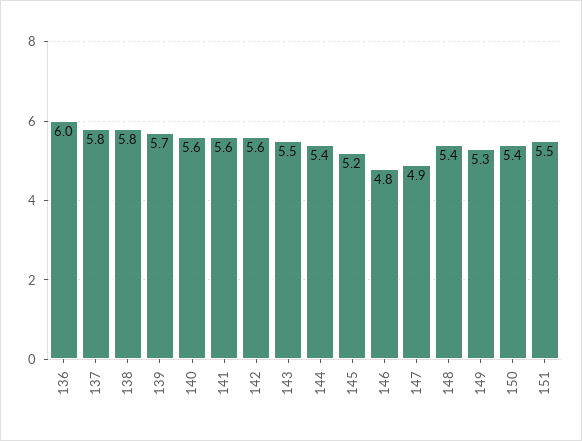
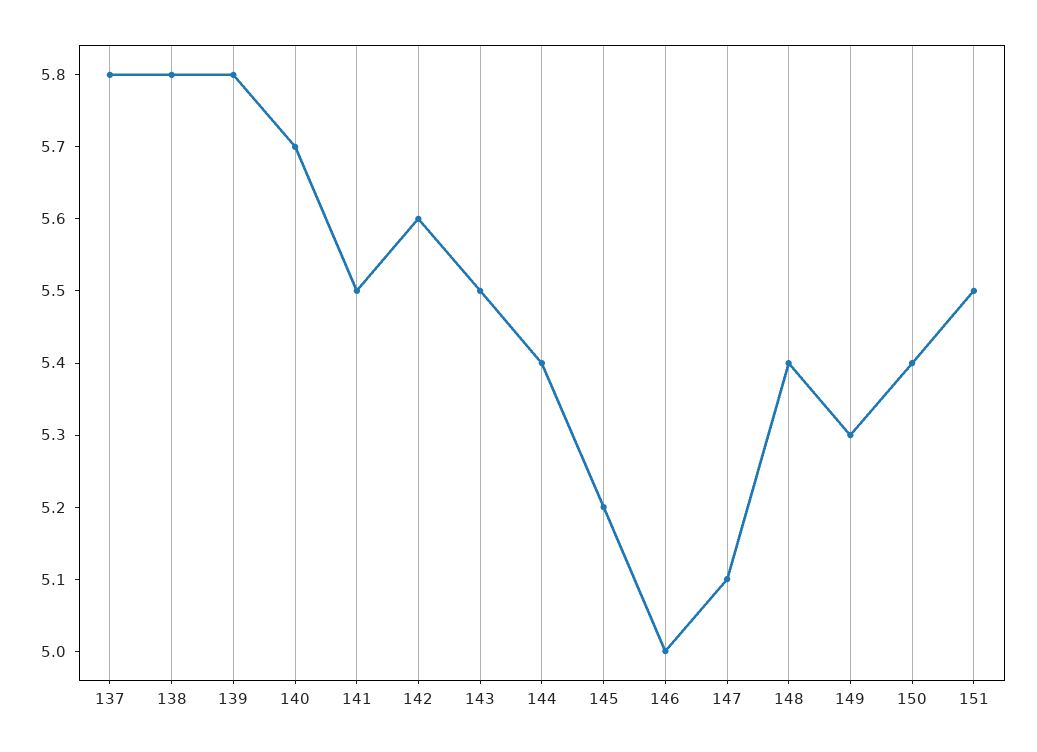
136: 6 -> none
139: 5.7 -> 5.8
140: 5.6 -> 5.7
141: 5.6 -> 5.5
146: 4.8 -> 5
147: 4.9 -> 5.1

